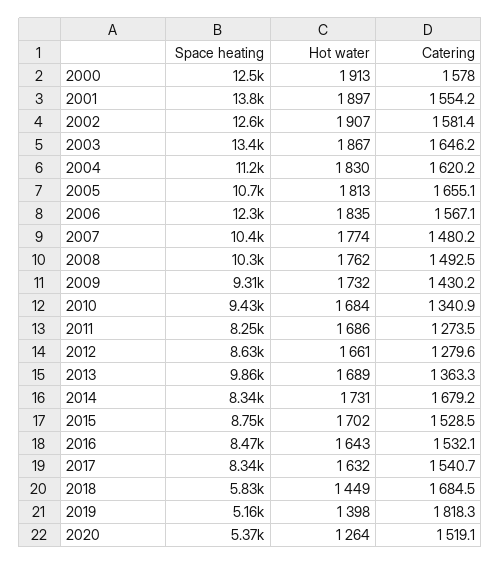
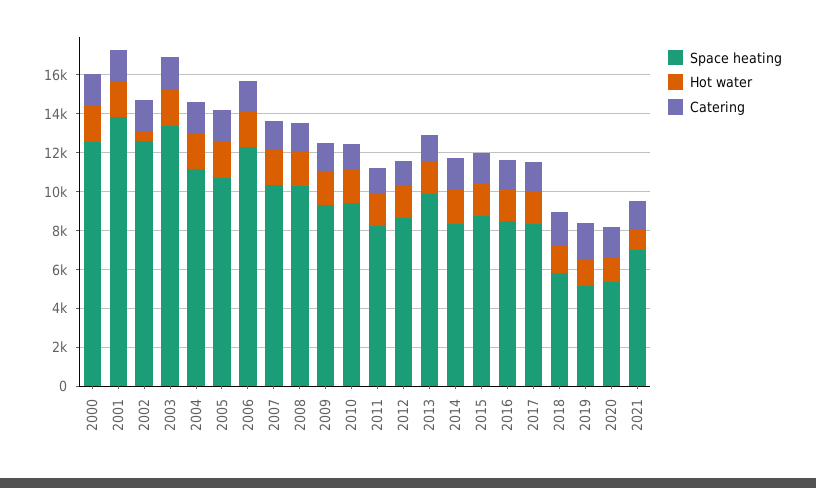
Hot water, 2002: 1907 -> 500
Space heating, 2021: none -> 7000
Hot water, 2021: none -> 1000
Catering, 2021: none -> 1500

